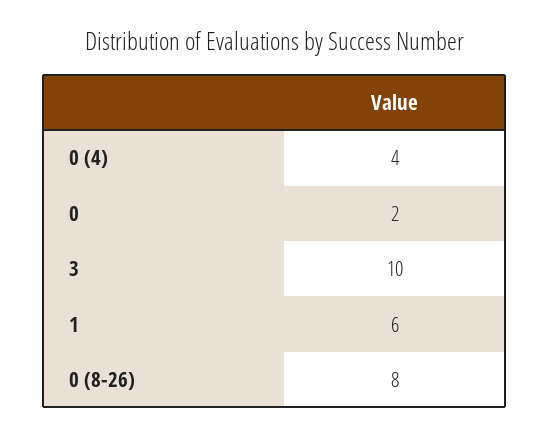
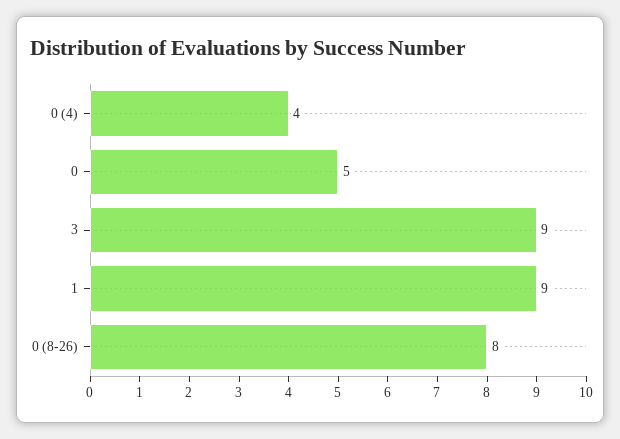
0: 2 -> 5
3: 10 -> 9
1: 6 -> 9

